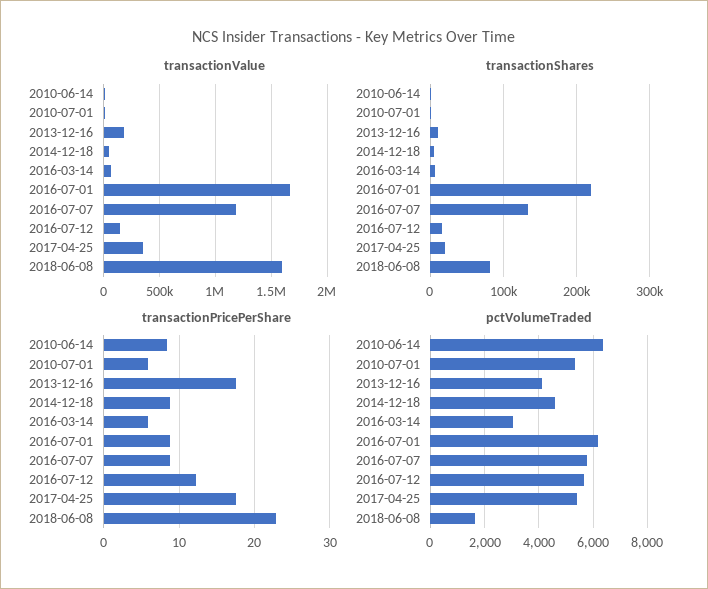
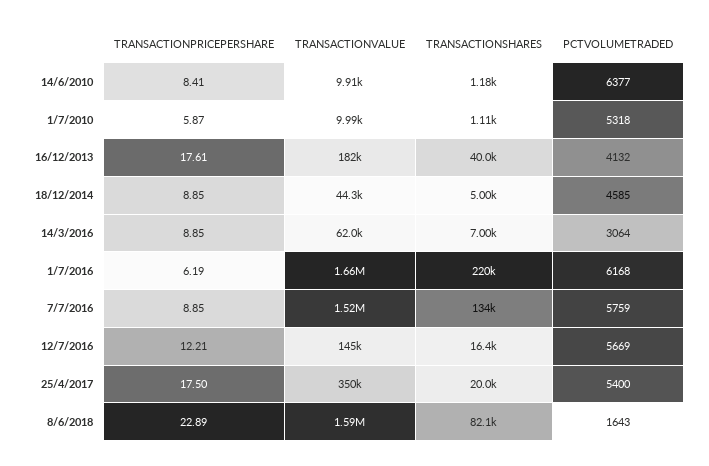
transactionValue, 2016-07-07: 1200000 -> 1520000
transactionShares, 2013-12-16: 10000 -> 40000
transactionPricePerShare, 2016-03-14: 6 -> 8.85
transactionPricePerShare, 2016-07-01: 9 -> 6.19

